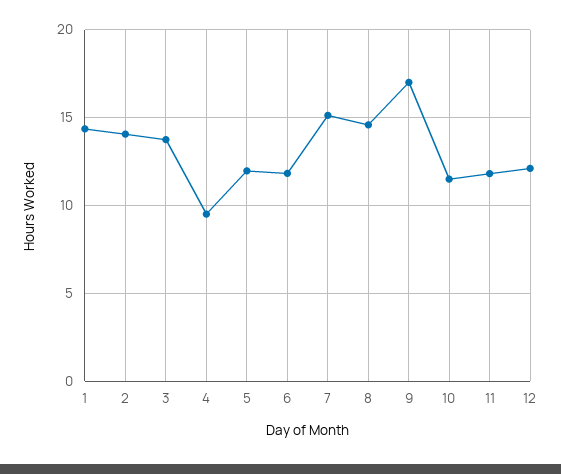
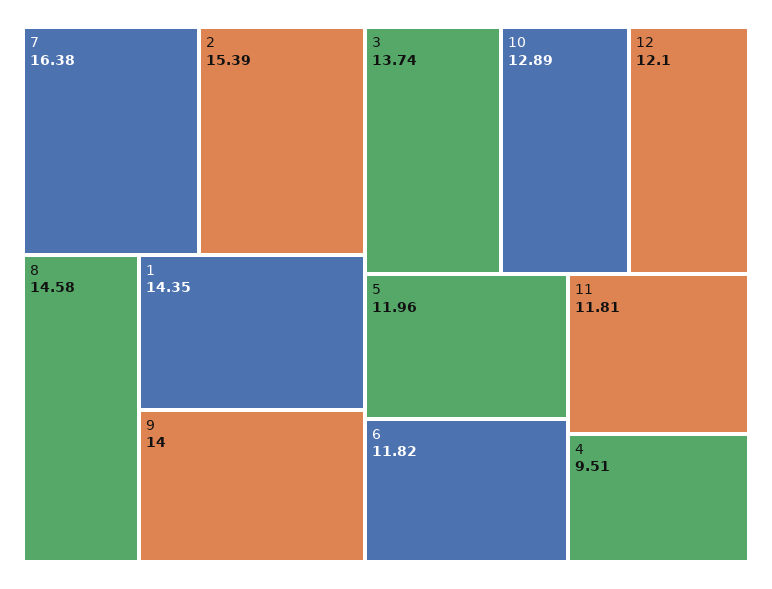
2: 14 -> 15.39
7: 15 -> 16.38
9: 17 -> 14
10: 11.5 -> 12.89

